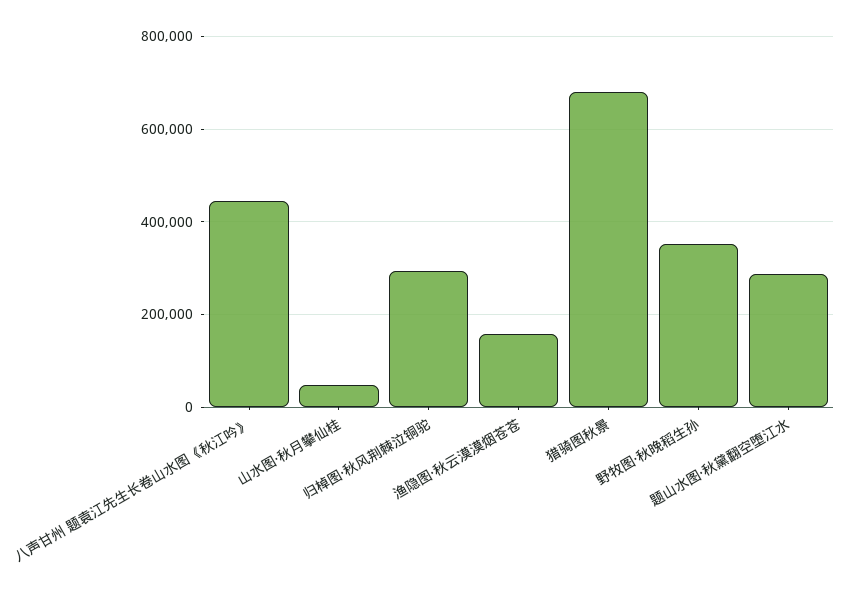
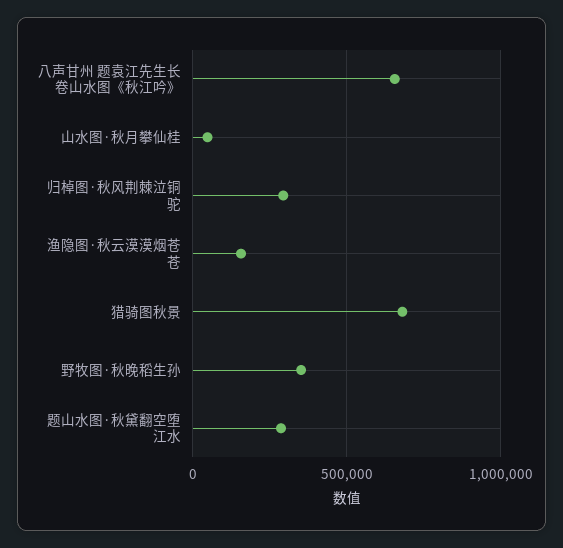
八声甘州 题袁江先生长卷山水图《秋江吟》: 440000 -> 650000

